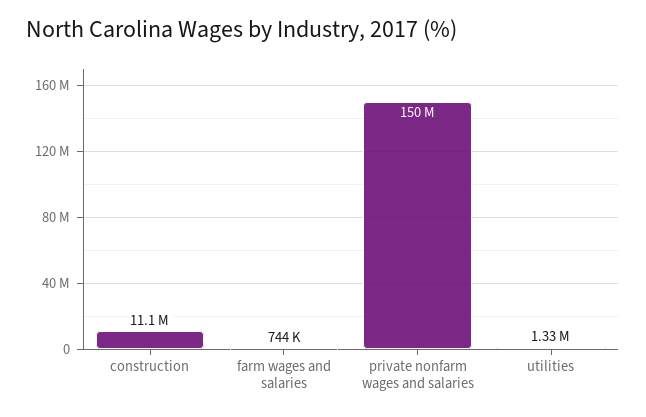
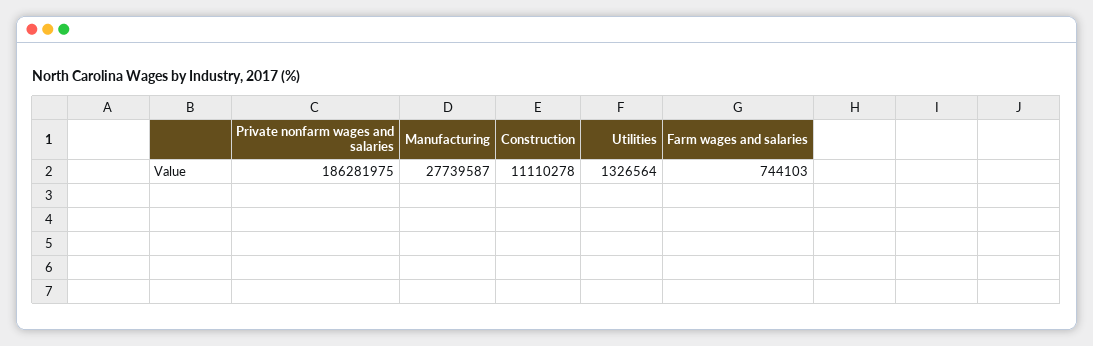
private nonfarm wages and salaries: 150000000 -> 186281975
Manufacturing: none -> 27739587

